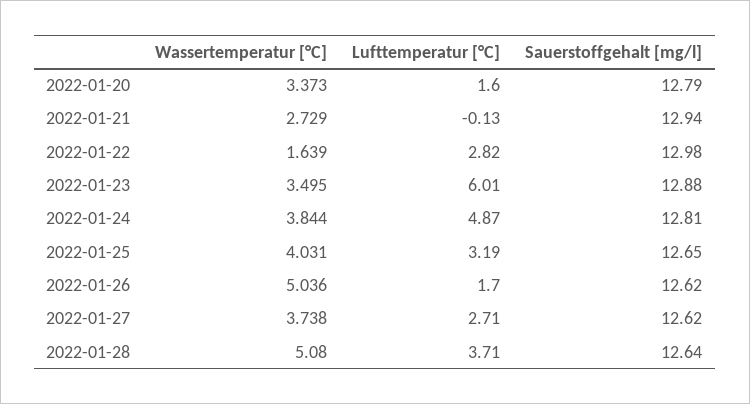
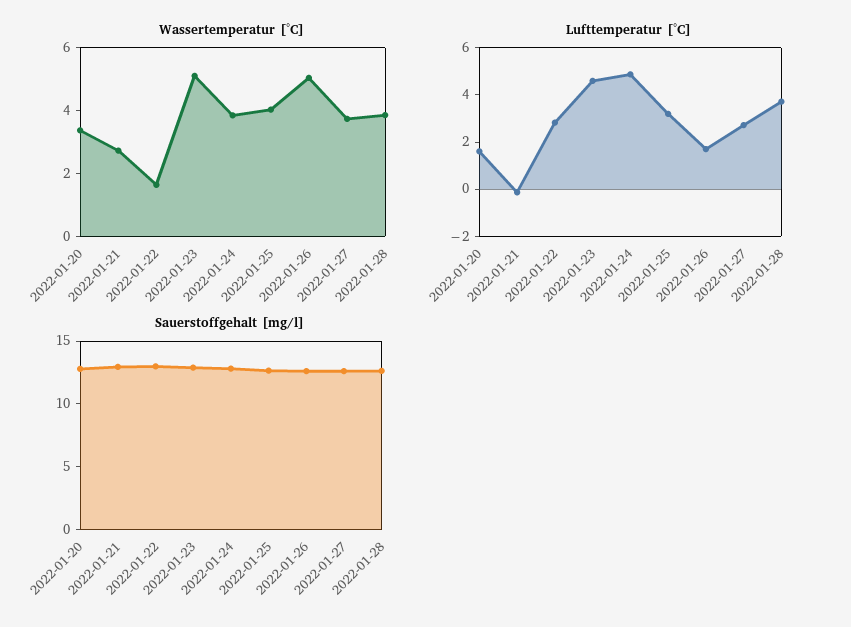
Wassertemperatur [°C], 2022-01-23: 3.495 -> 5
Lufttemperatur [°C], 2022-01-23: 6.01 -> 4.5
Wassertemperatur [°C], 2022-01-28: 5.08 -> 4

